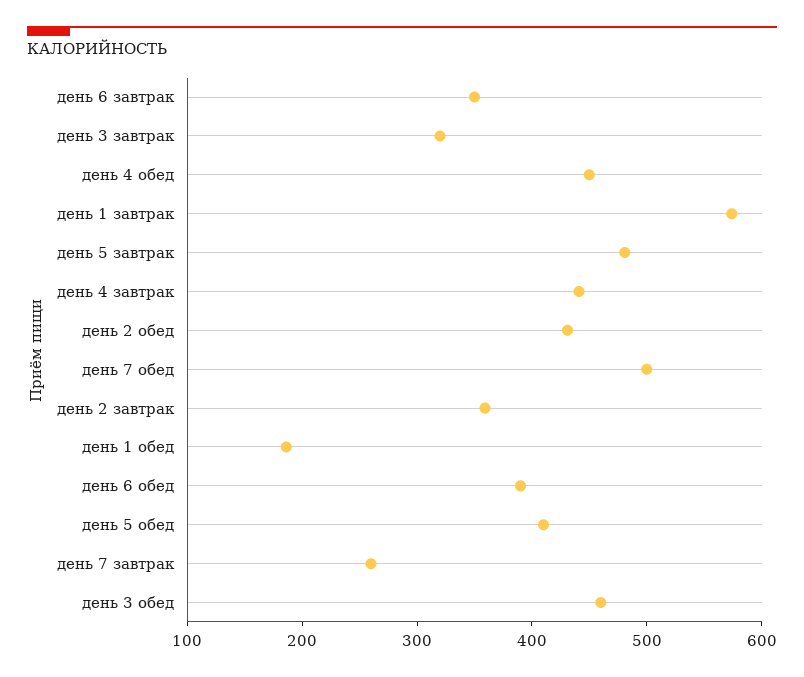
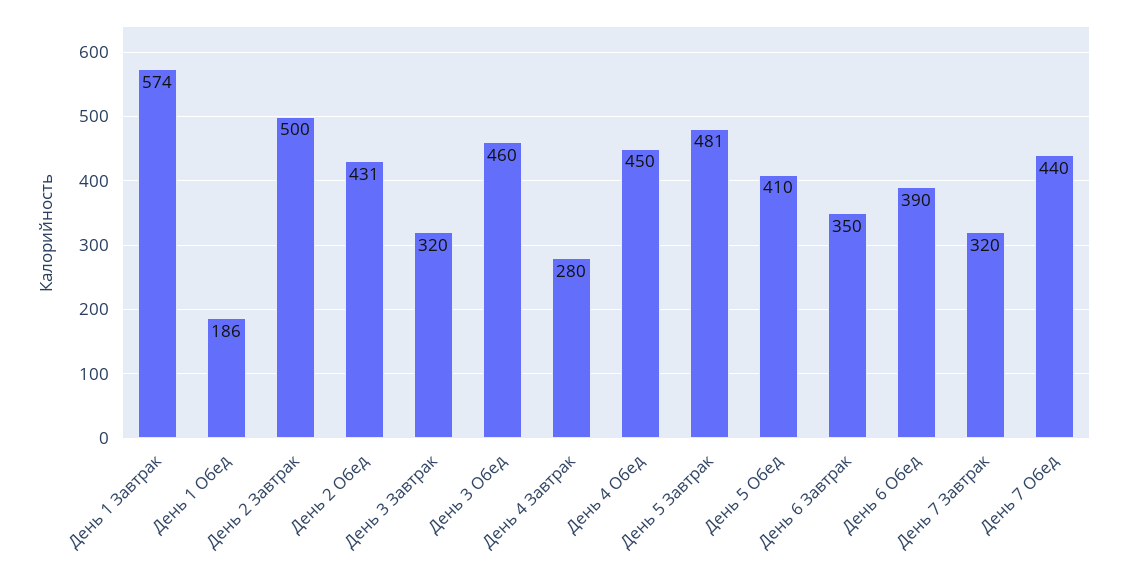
день 4 завтрак: 440 -> 280
день 7 обед: 500 -> 440
день 2 завтрак: 360 -> 500
день 7 завтрак: 260 -> 320

